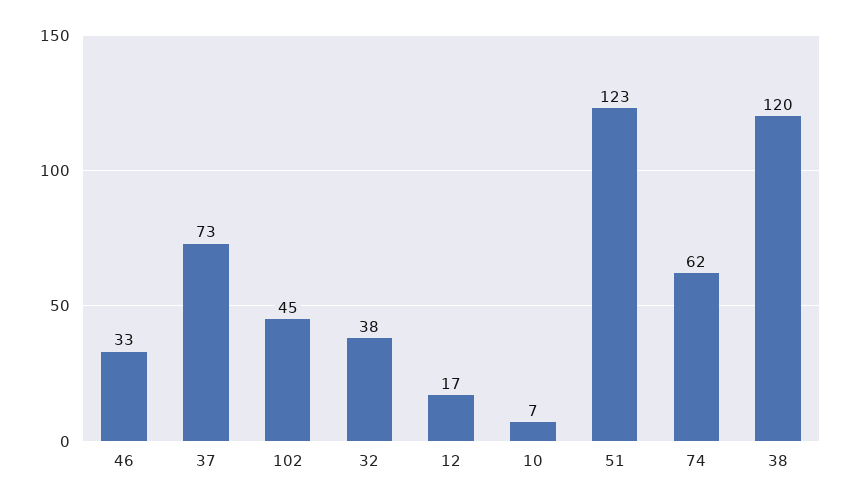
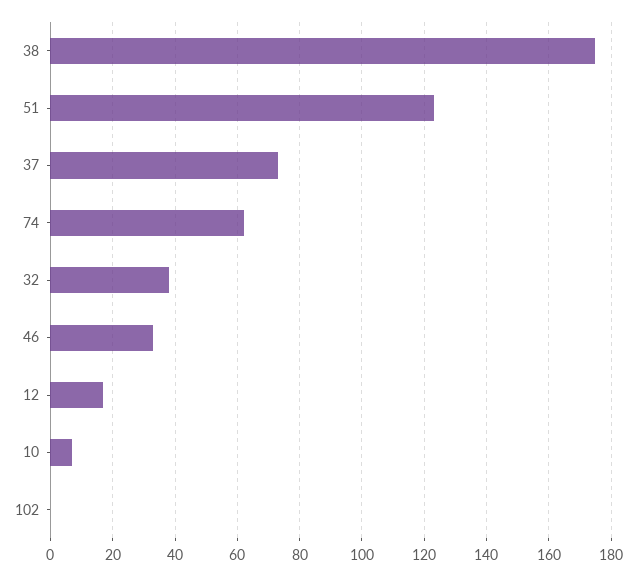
102: 45 -> 0
38: 120 -> 175

